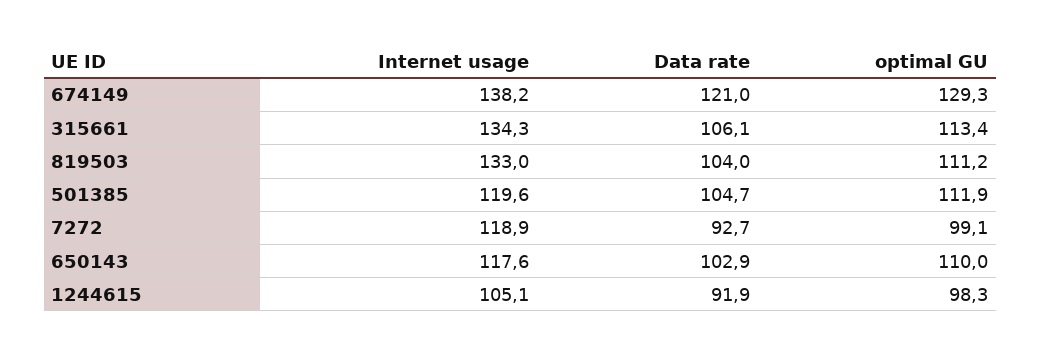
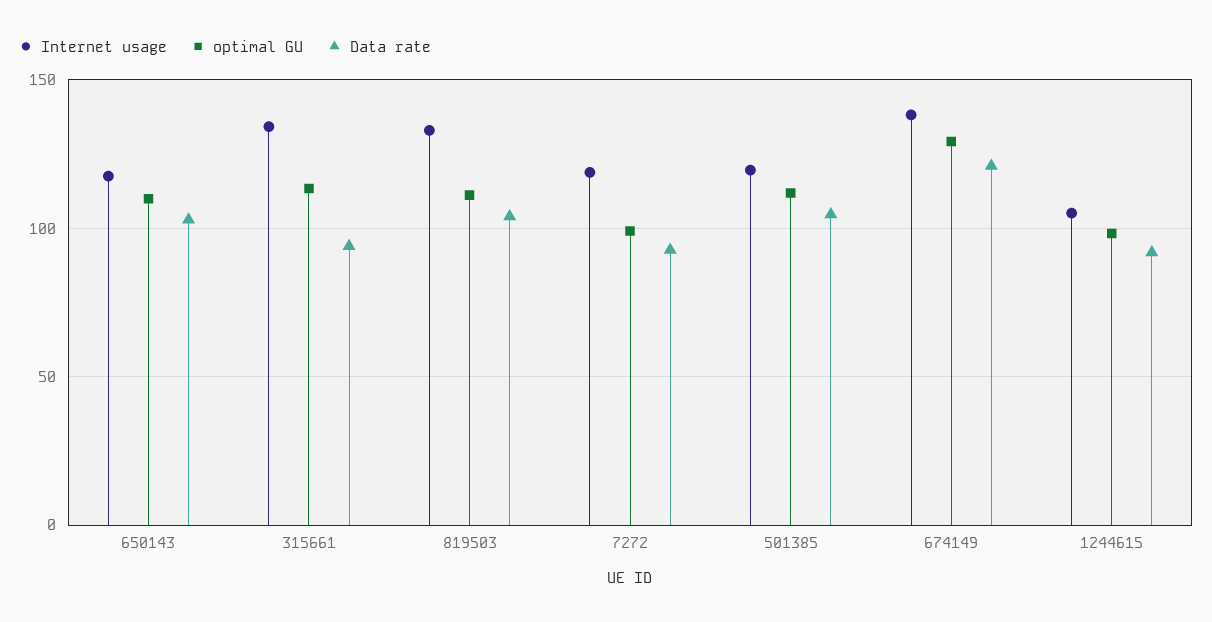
Data rate, 315661: 106.1 -> 95

